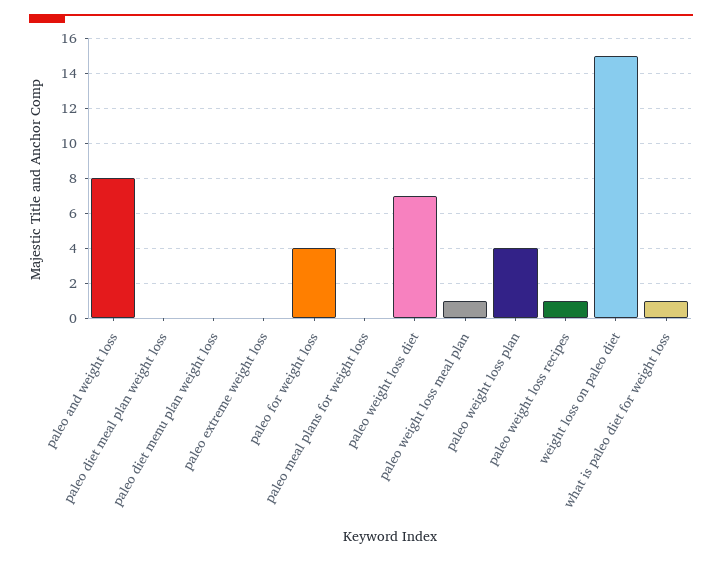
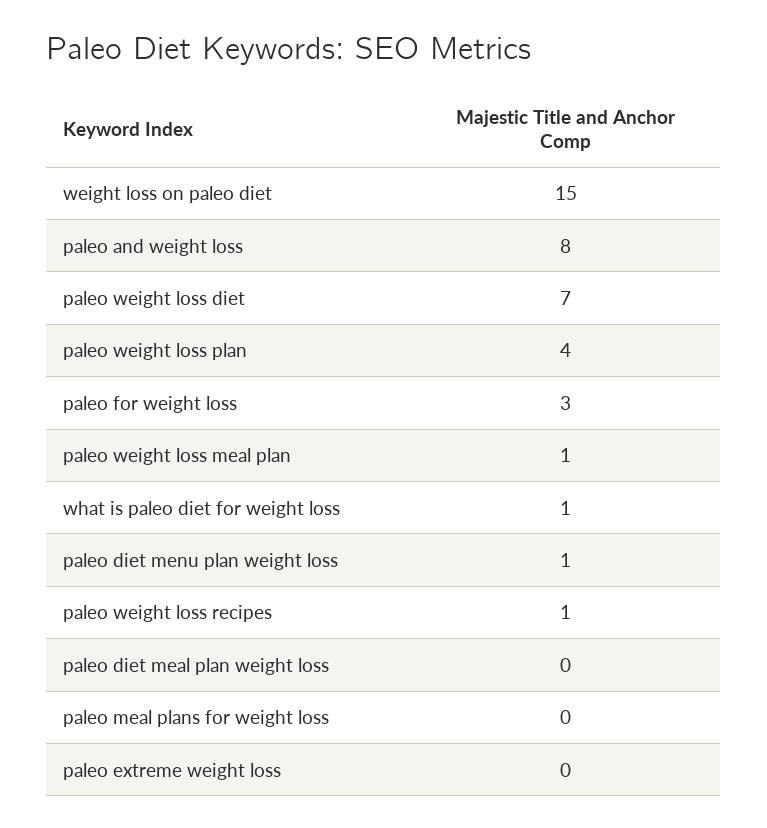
paleo diet menu plan weight loss: 0 -> 1
paleo for weight loss: 4 -> 3

